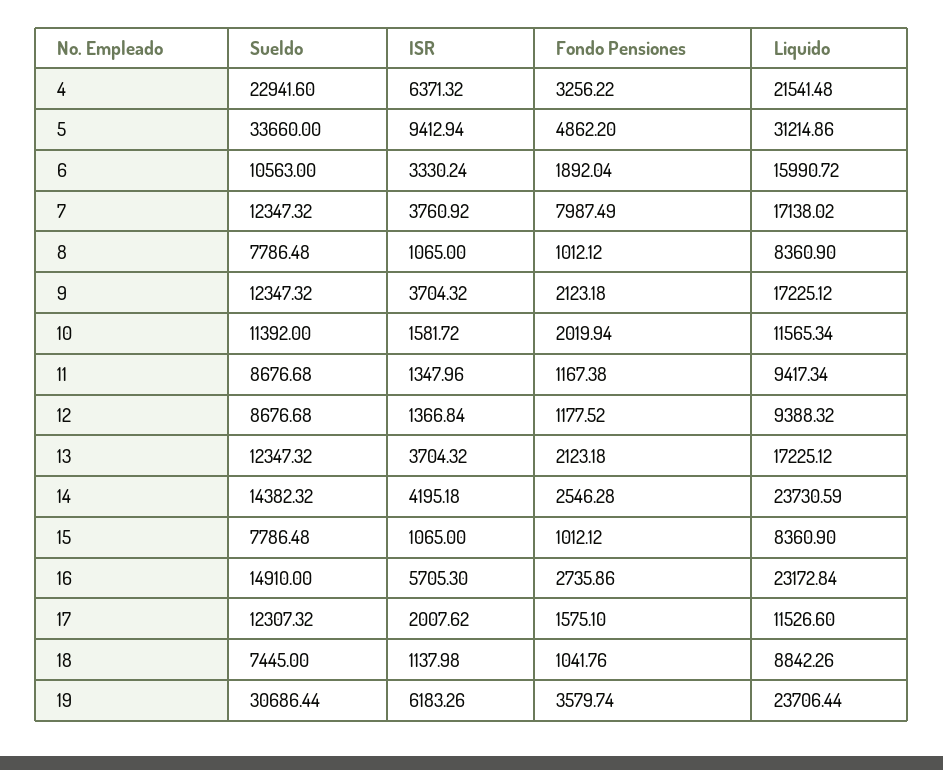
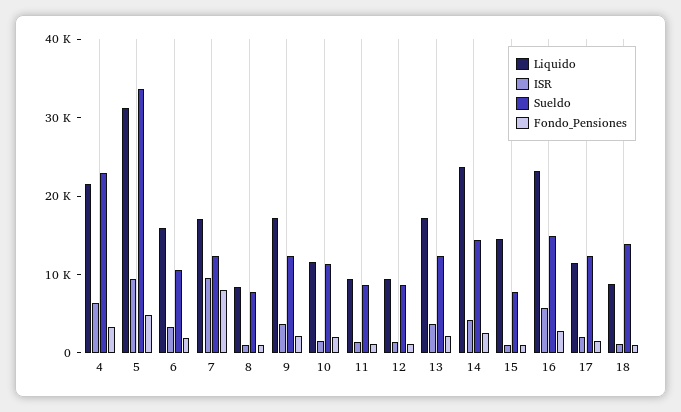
ISR, 7: 3760.92 -> 10000
Liquido, 15: 8360.9 -> 14000
Sueldo, 18: 7445 -> 14000
Sueldo, 19: 30686.44 -> none
ISR, 19: 6183.26 -> none
Fondo Pensiones, 19: 3579.74 -> none
Liquido, 19: 23706.44 -> none

